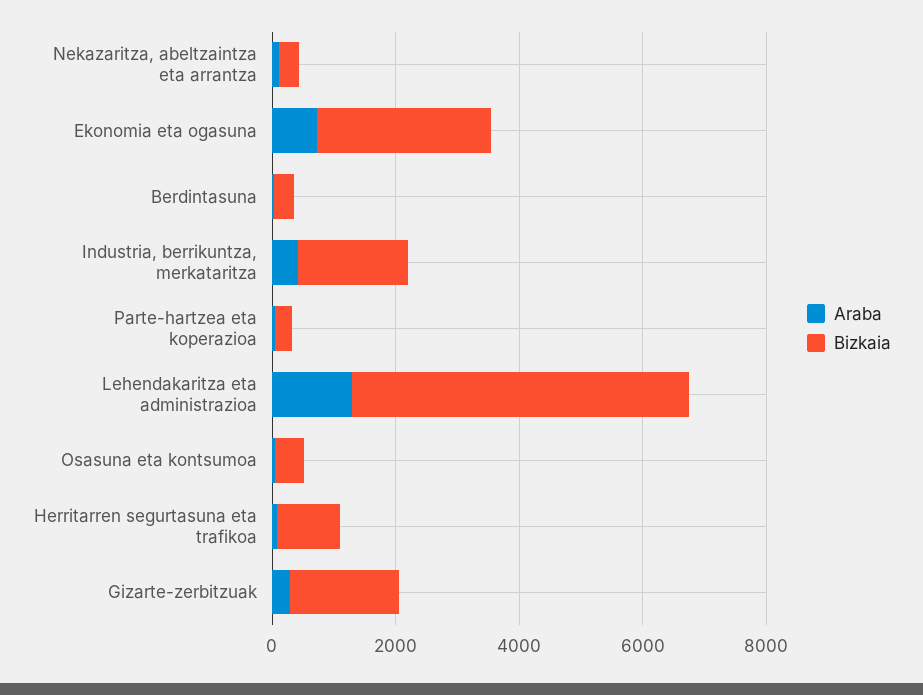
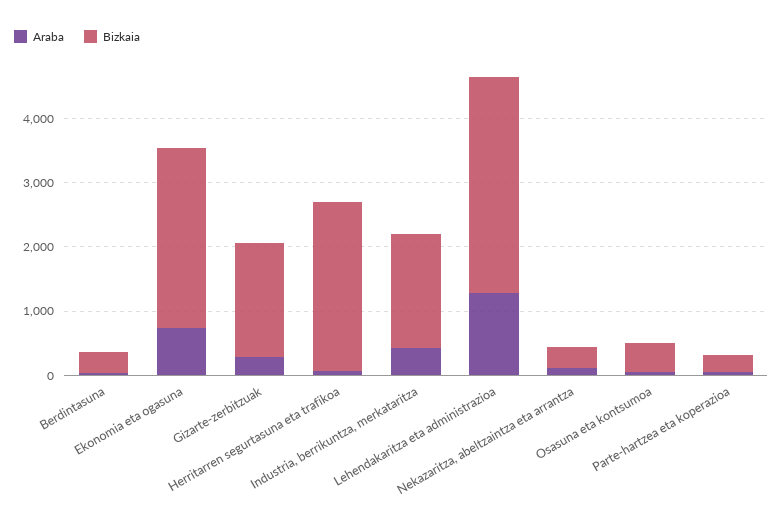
Bizkaia, Lehendakaritza eta administrazioa: 5500 -> 3400
Bizkaia, Herritarren segurtasuna eta trafikoa: 1000 -> 2600

